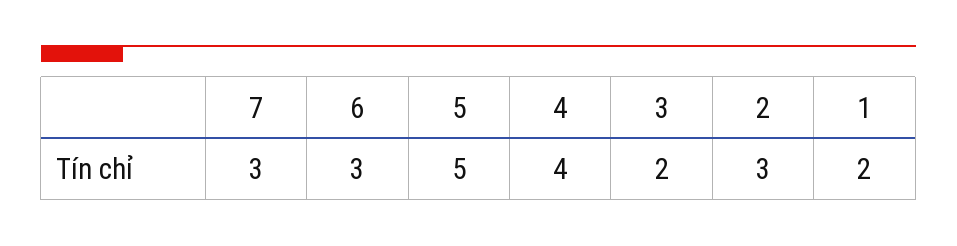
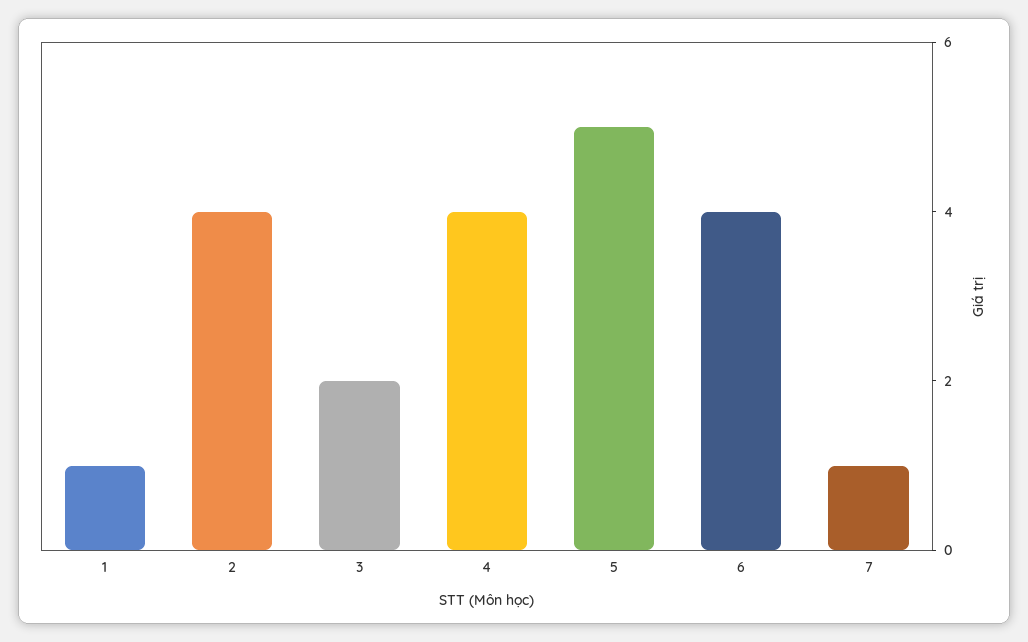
7: 3 -> 1
6: 3 -> 4
2: 3 -> 4
1: 2 -> 1

